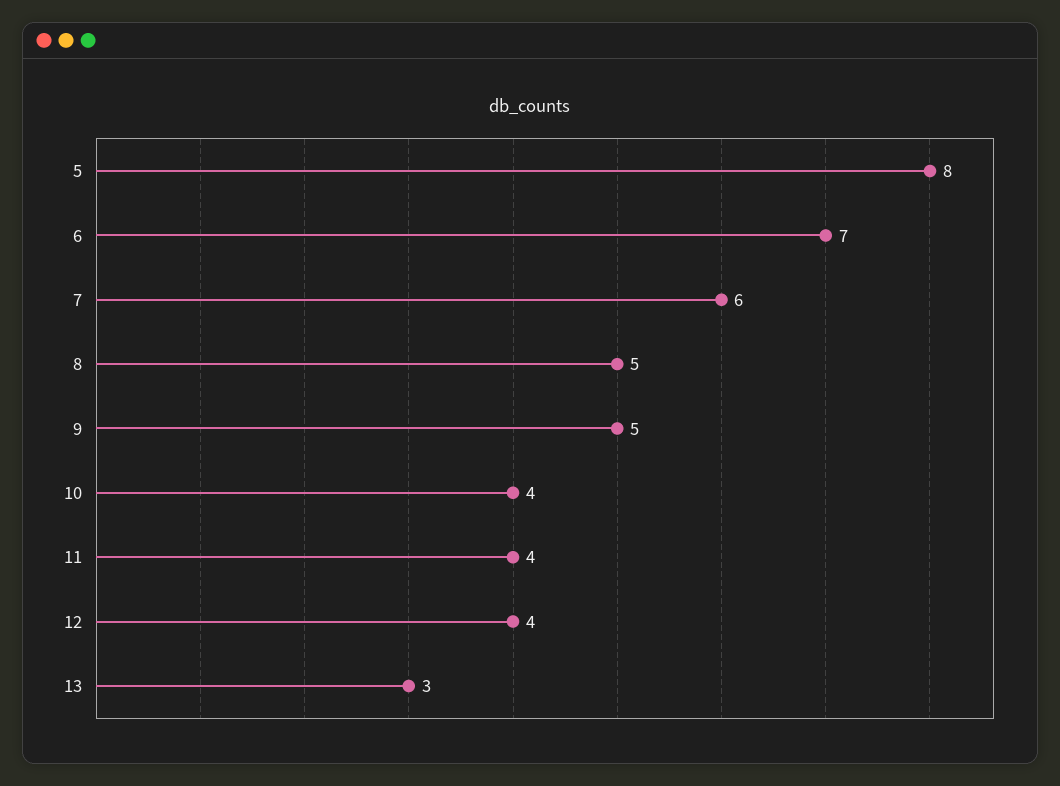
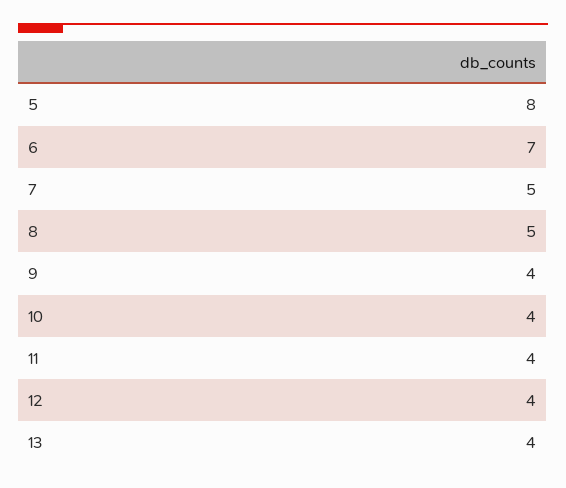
7: 6 -> 5
9: 5 -> 4
13: 3 -> 4

